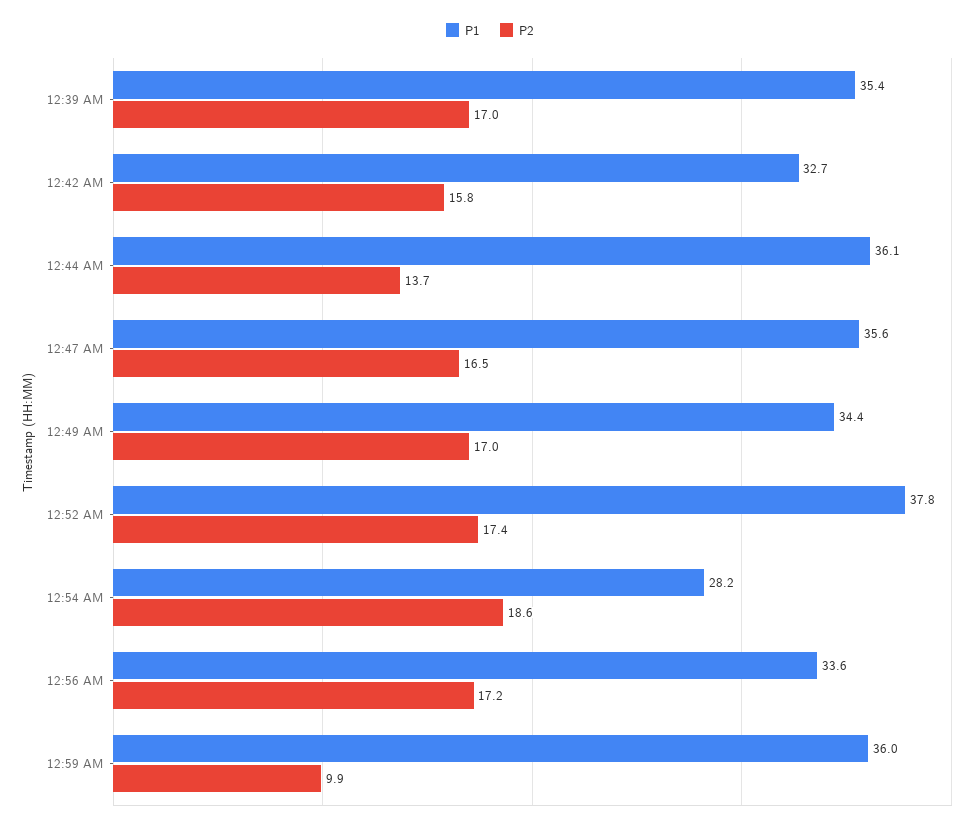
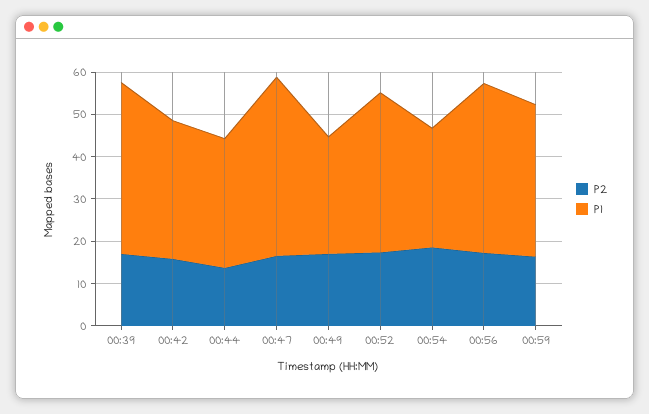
P1, 12:39 AM: 35.4 -> 40
P1, 12:44 AM: 36.1 -> 30
P1, 12:47 AM: 35.6 -> 42
P1, 12:49 AM: 34.4 -> 28
P1, 12:56 AM: 33.6 -> 40
P2, 12:59 AM: 9.9 -> 16

